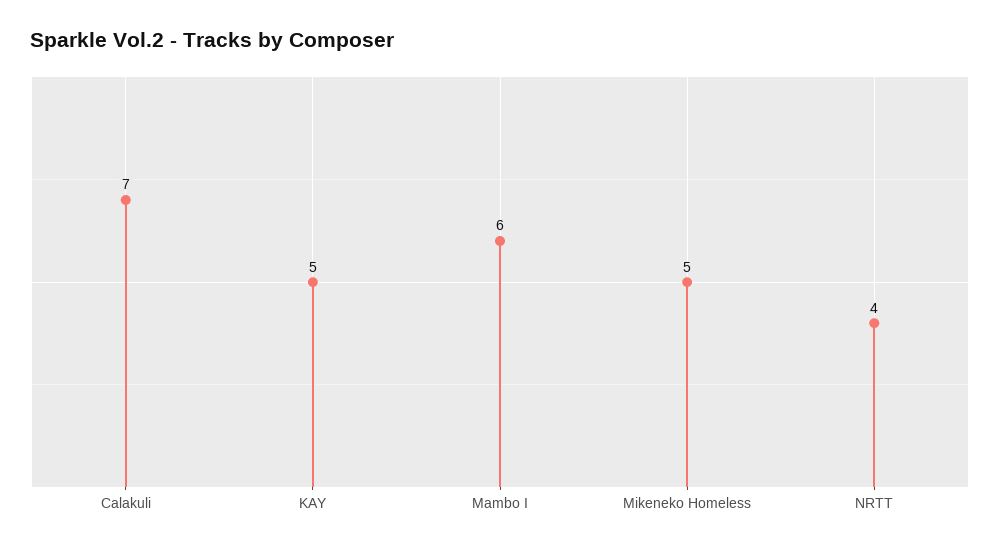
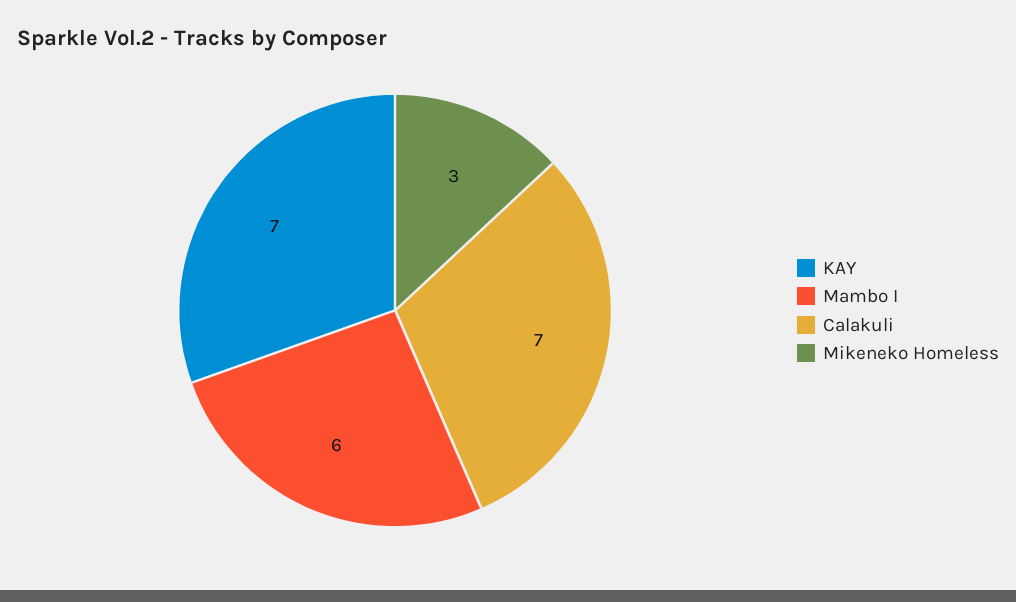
KAY: 5 -> 7
Mikeneko Homeless: 5 -> 3
NRTT: 4 -> none

